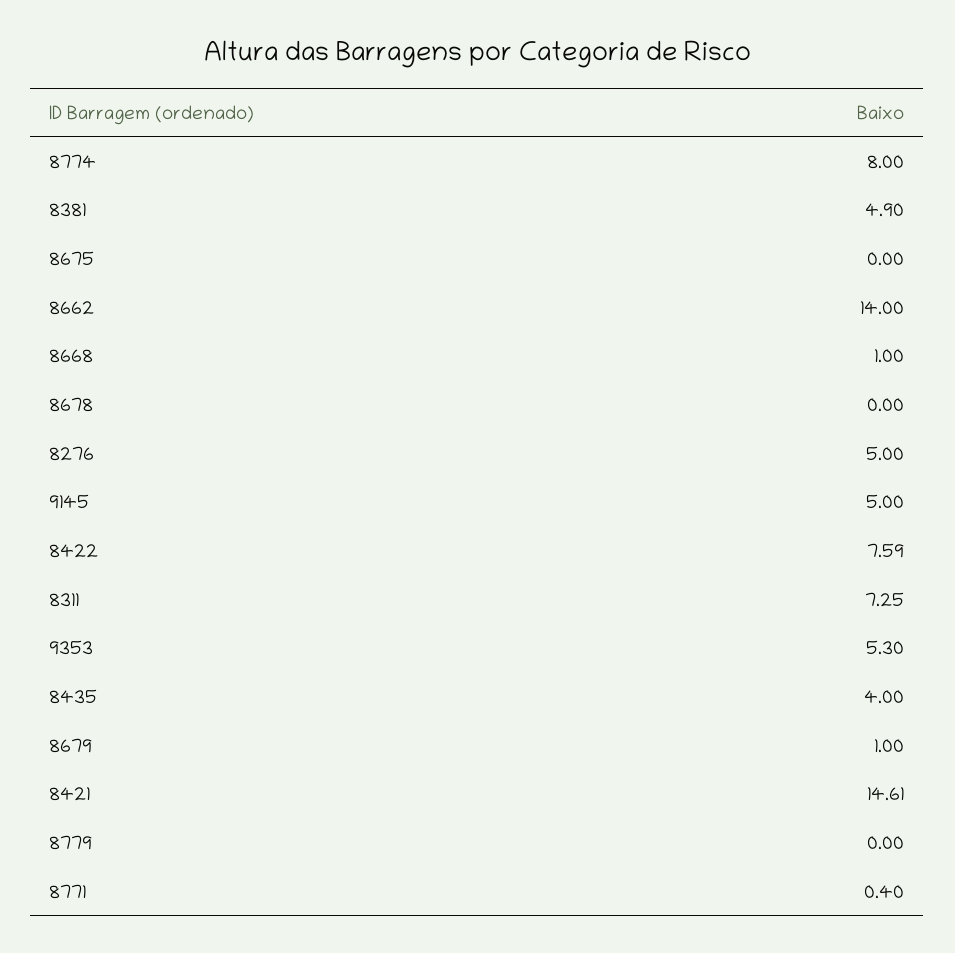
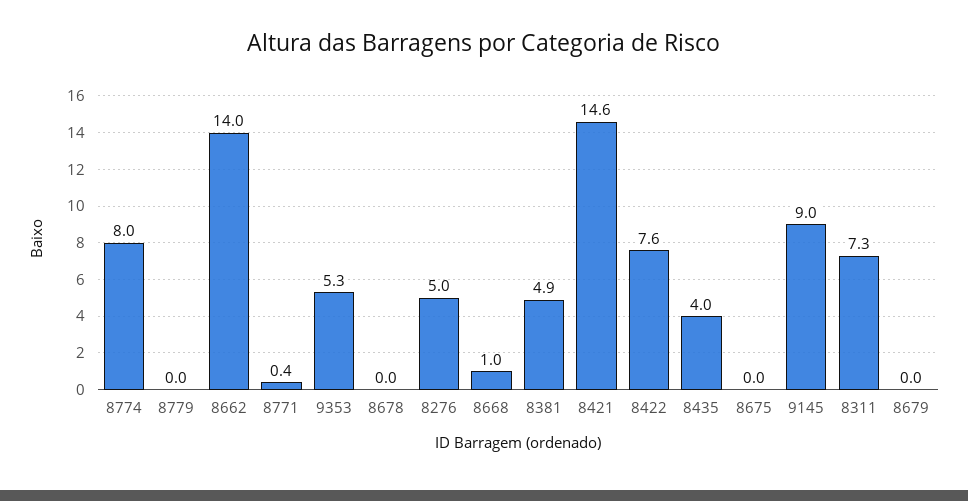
9145: 5 -> 9
8679: 1 -> 0

